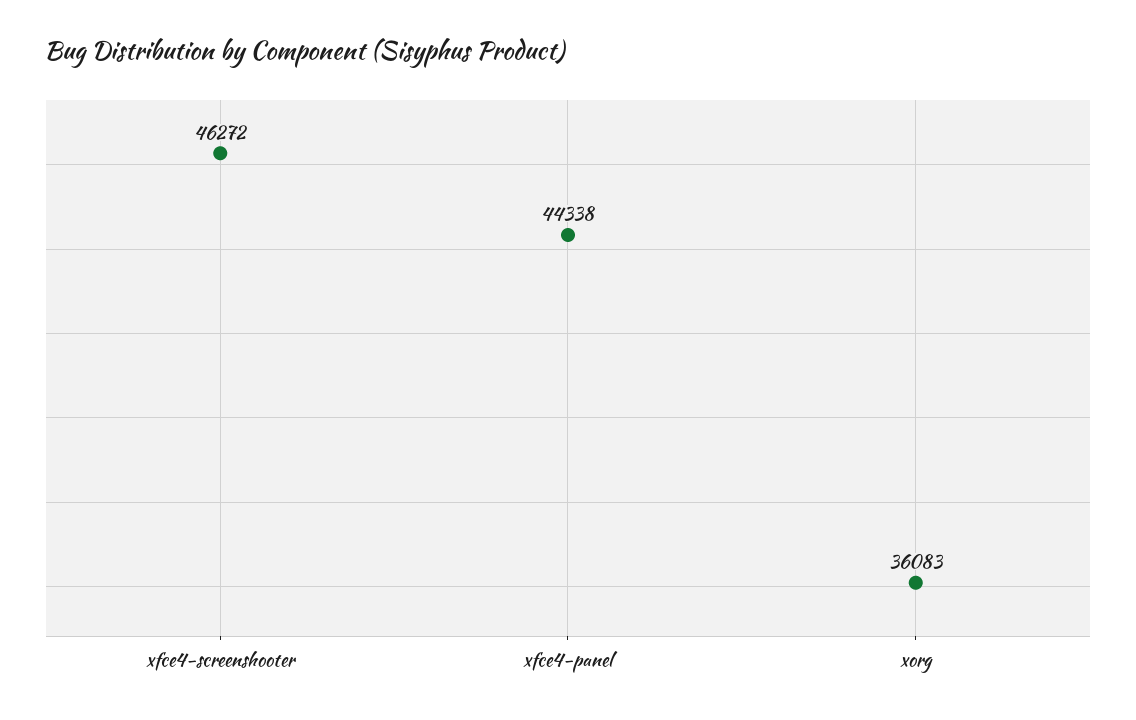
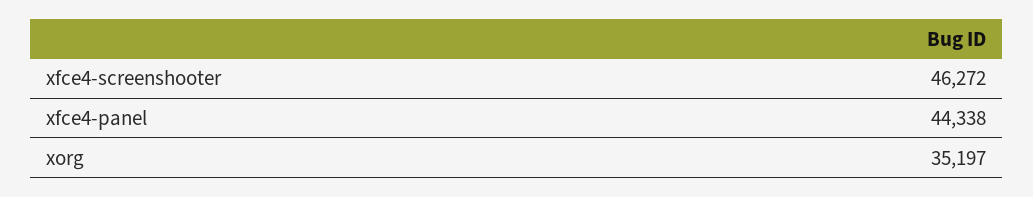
xorg: 36083 -> 35197

